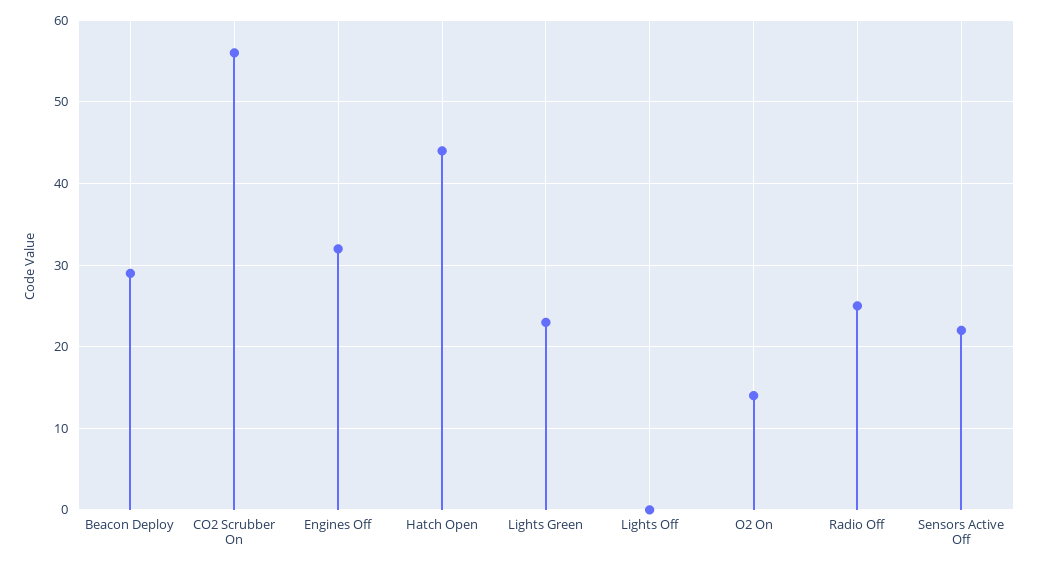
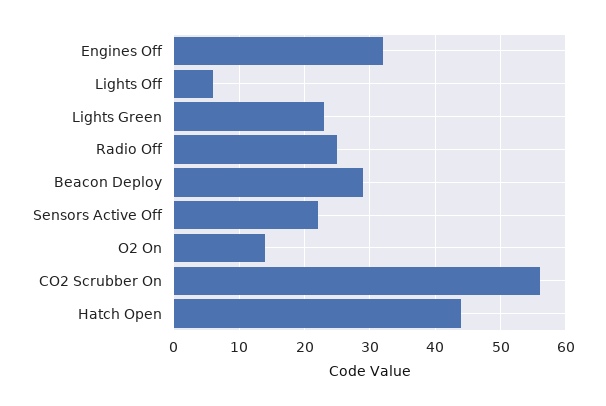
Lights Off: 0 -> 6

